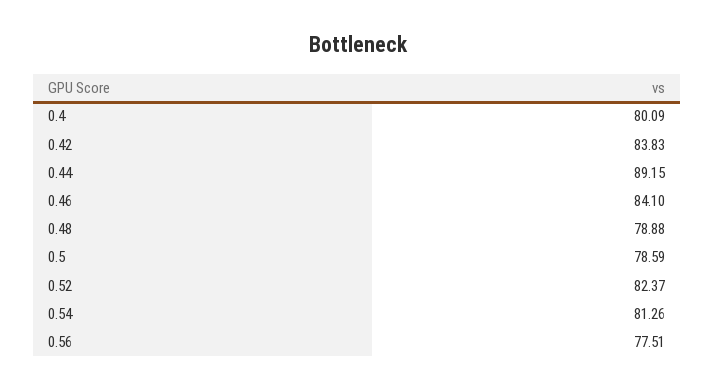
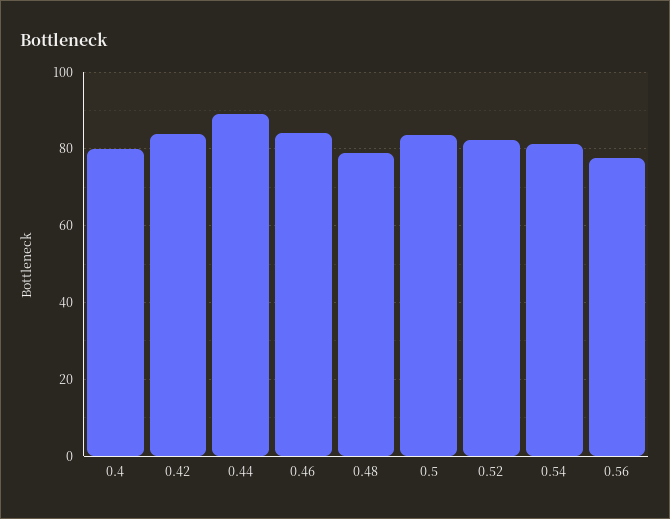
0.5: 78.59 -> 84

